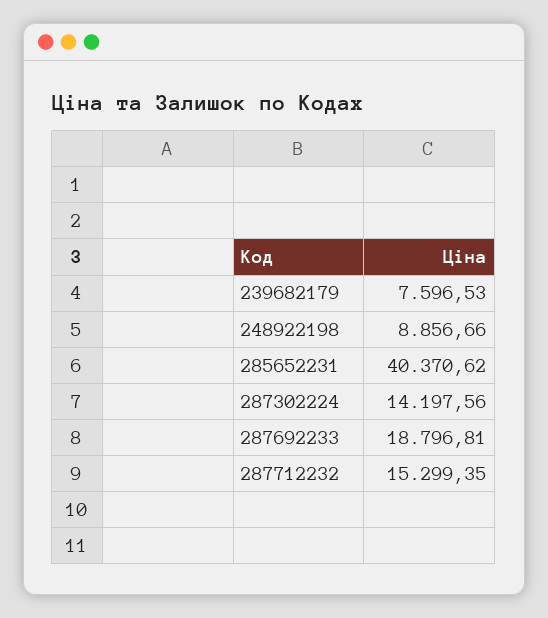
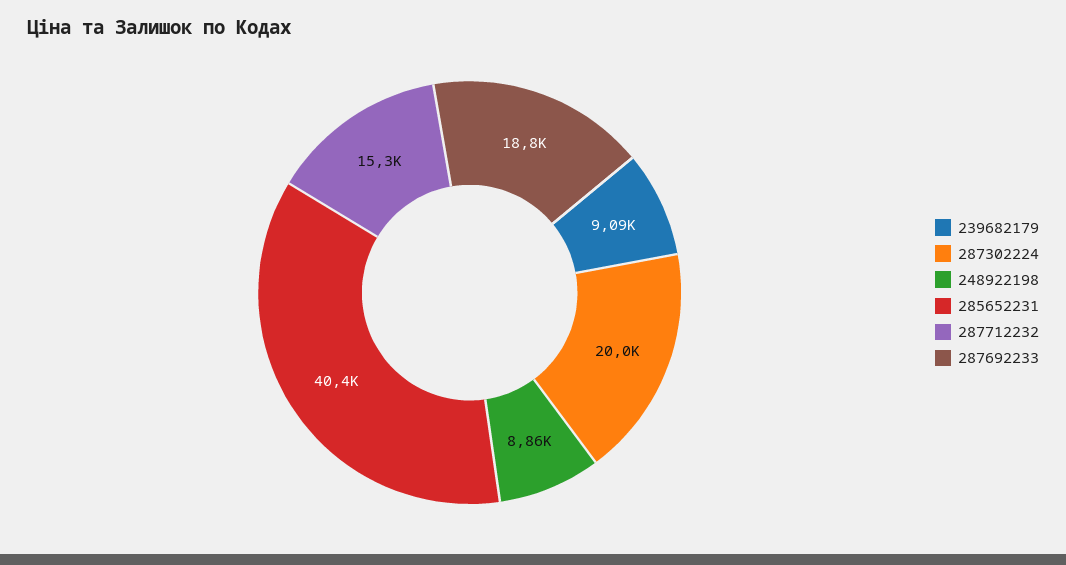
239682179: 7596.53 -> 9090
287302224: 14197.56 -> 20000

